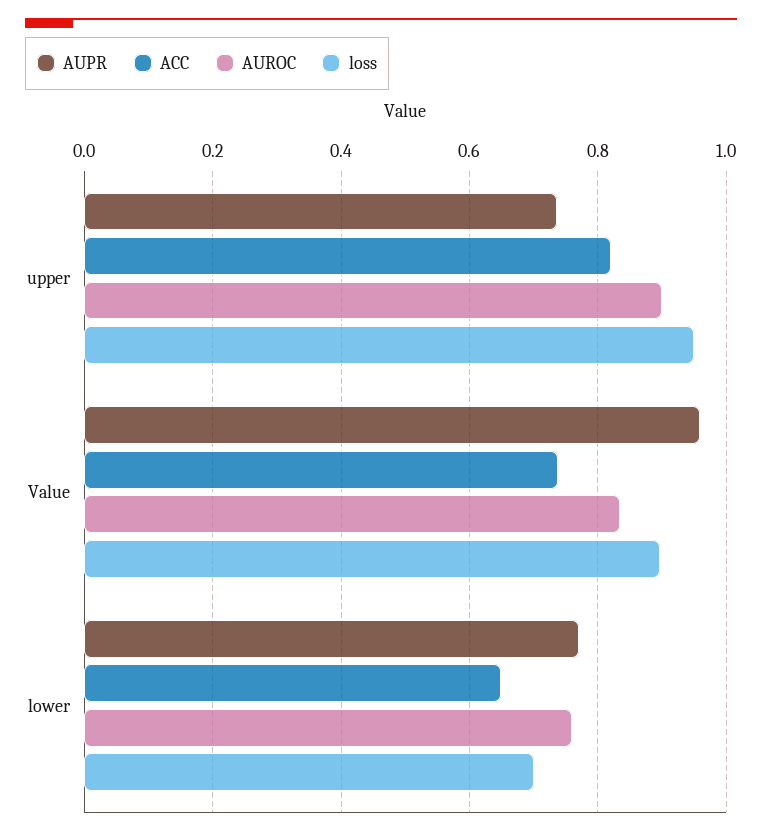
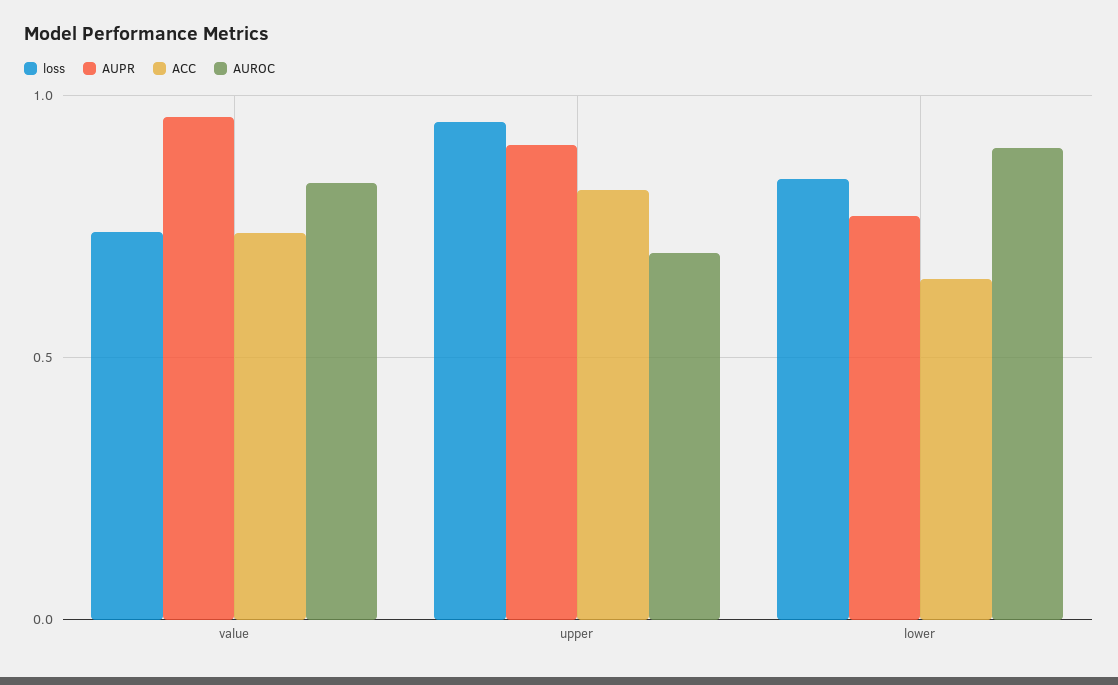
AUPR, upper: 0.74 -> 0.9
AUROC, upper: 0.9 -> 0.7
loss, Value: 0.9 -> 0.75
AUROC, lower: 0.76 -> 0.9
loss, lower: 0.7 -> 0.85

